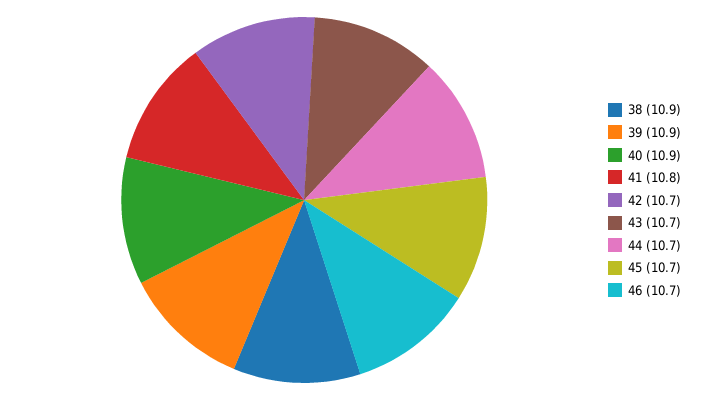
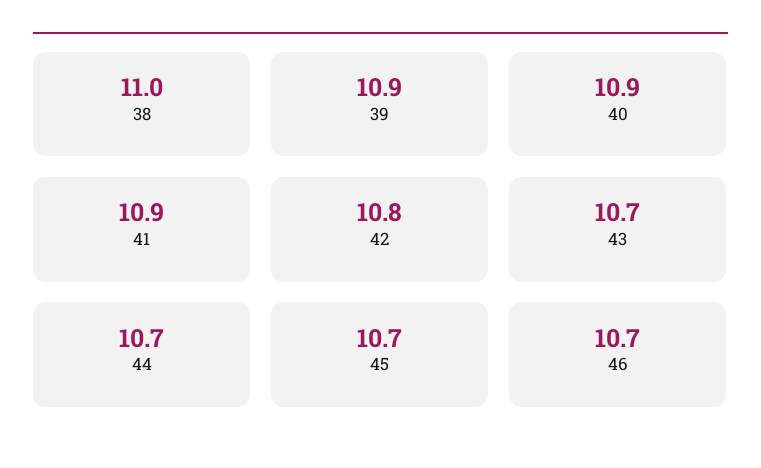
38: 10.9 -> 11
41: 10.8 -> 10.9
42: 10.7 -> 10.8

